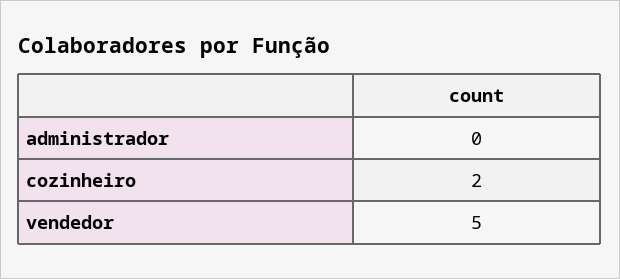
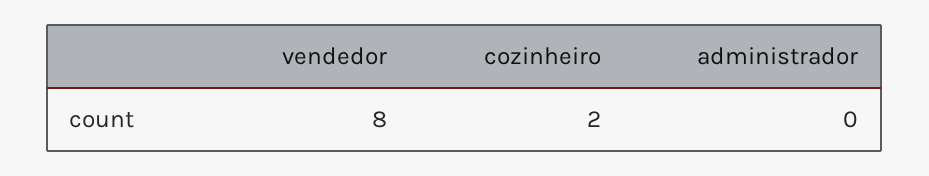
vendedor: 5 -> 8

